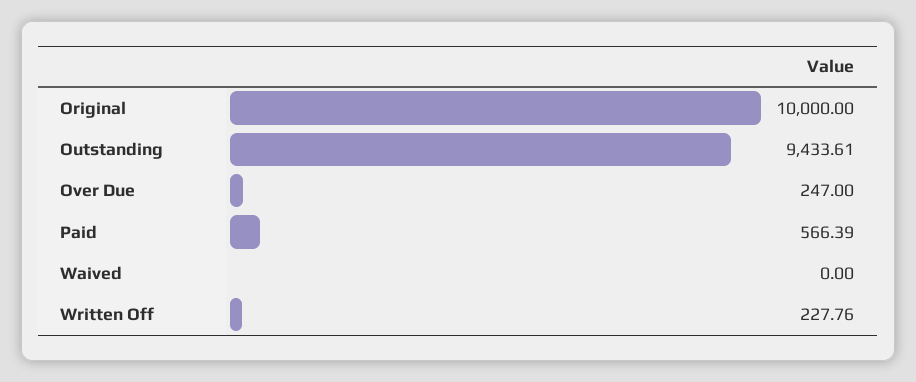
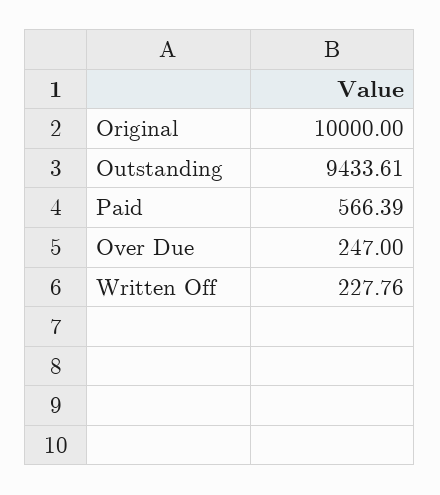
Waived: 0 -> none

